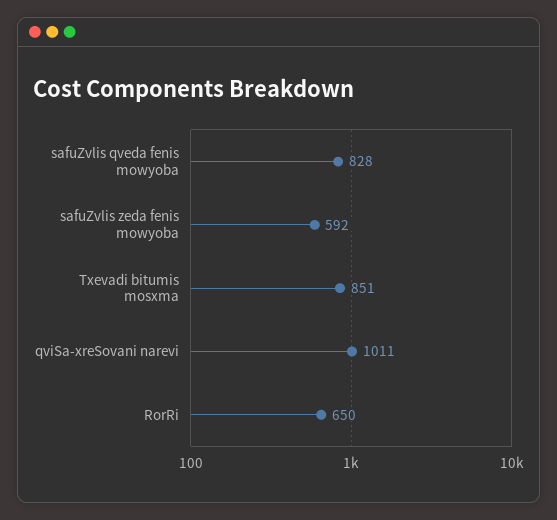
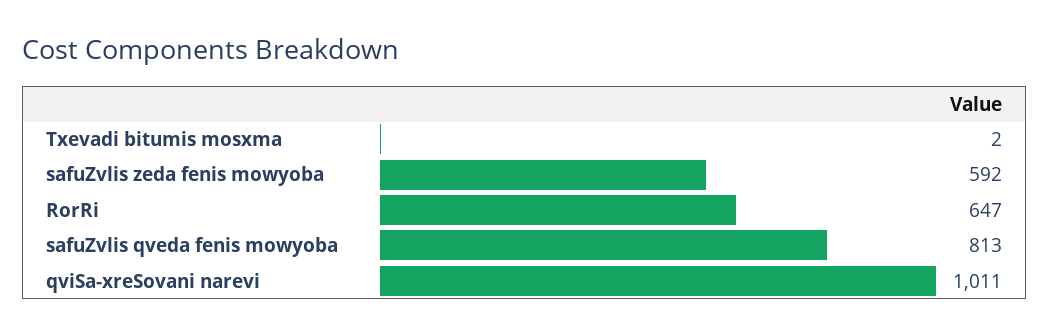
safuZvlis qveda fenis mowyoba: 828 -> 813
Txevadi bitumis mosxma: 851 -> 2
RorRi: 650 -> 647

